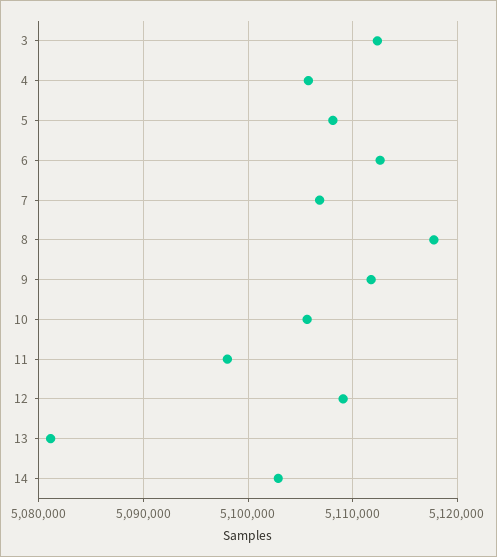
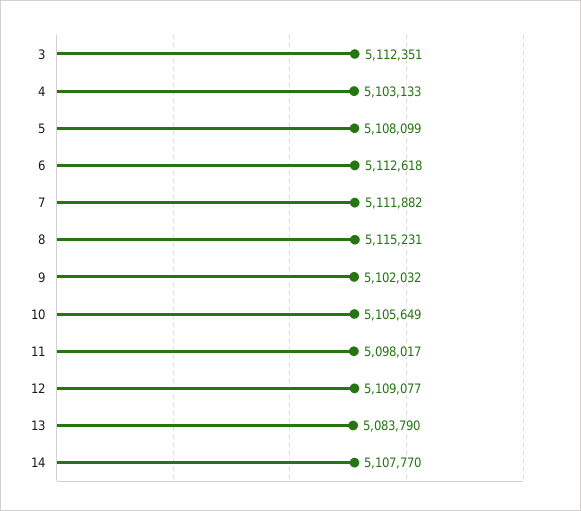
4: 5106000 -> 5103133
7: 5107000 -> 5111882
8: 5118000 -> 5115231
9: 5112000 -> 5102032
13: 5081000 -> 5083790
14: 5103000 -> 5107770

